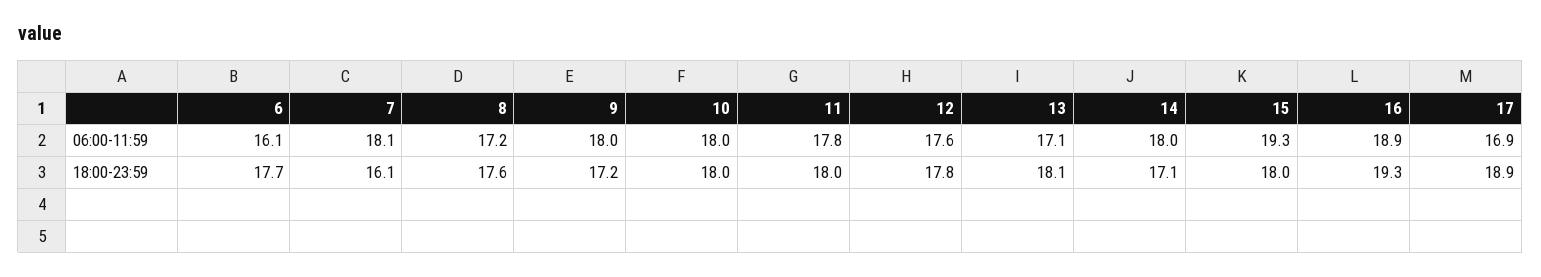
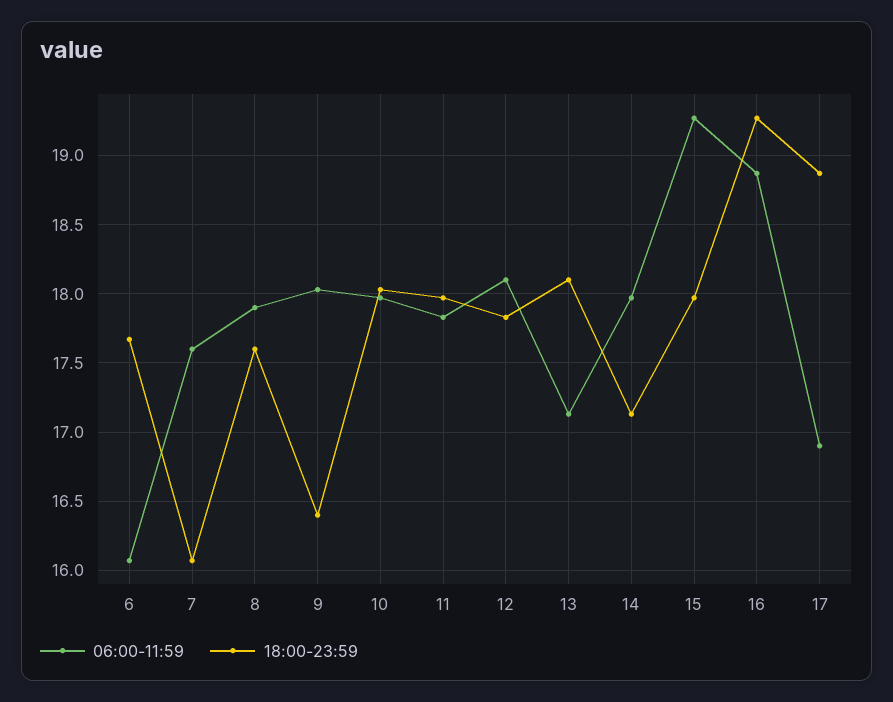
06:00-11:59, 7: 18.1 -> 17.6
06:00-11:59, 8: 17.2 -> 17.9
06:00-11:59, 12: 17.6 -> 18.1
18:00-23:59, 9: 17.2 -> 16.4

